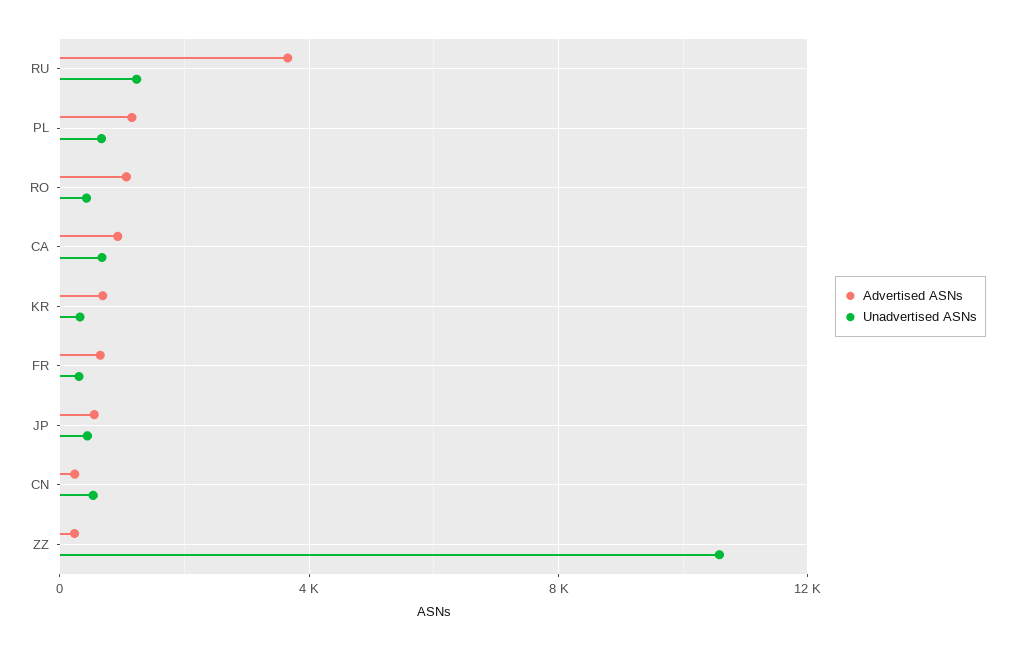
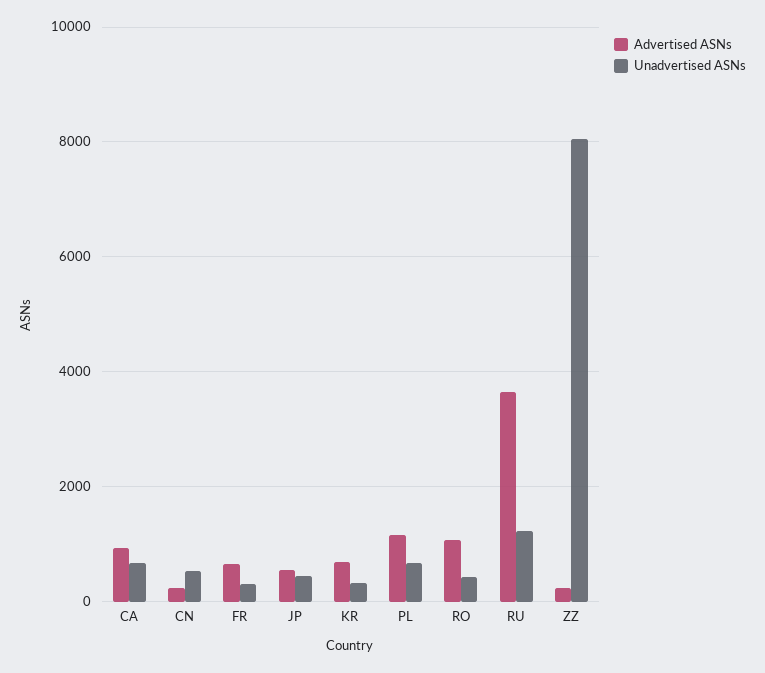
Unadvertised ASNs, ZZ: 10500 -> 8000

